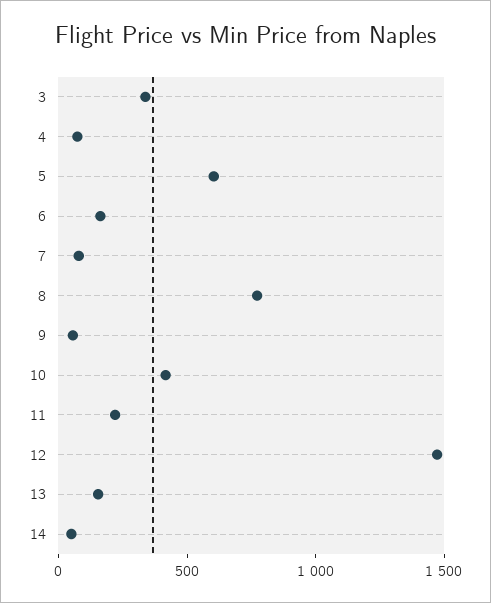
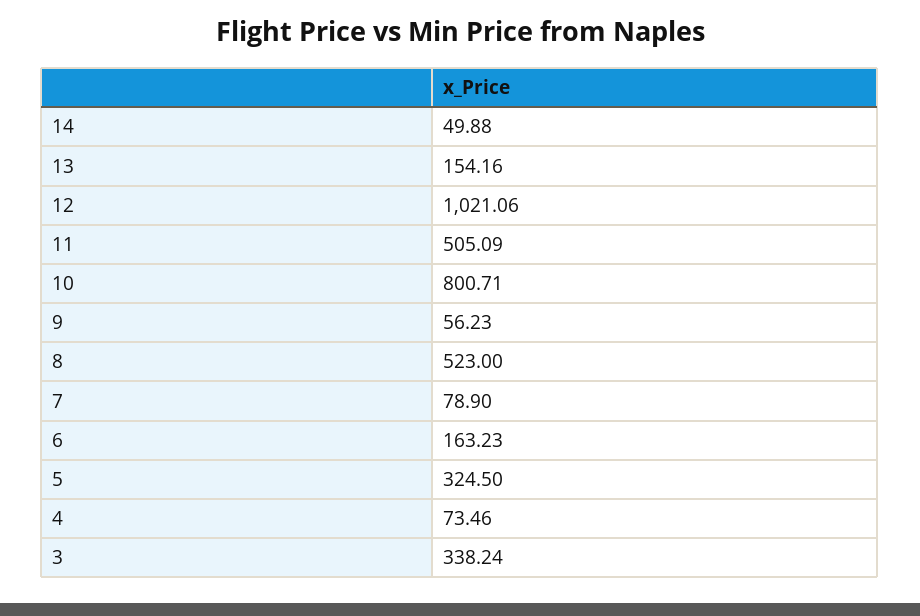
5: 600 -> 324.5
8: 800 -> 523
10: 400 -> 800.71
11: 200 -> 505.09
12: 1500 -> 1021.06

